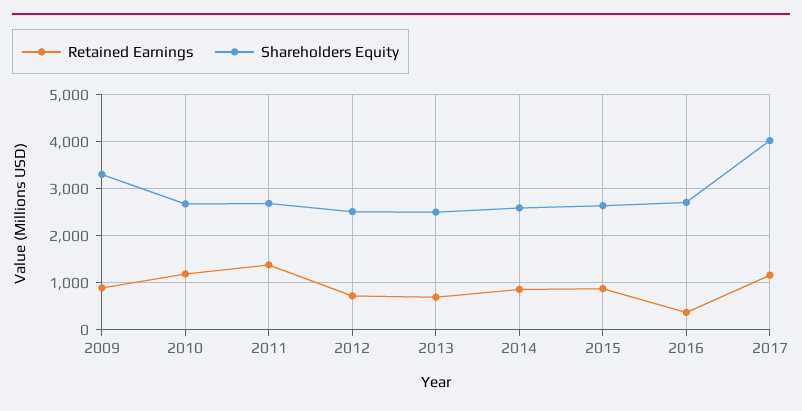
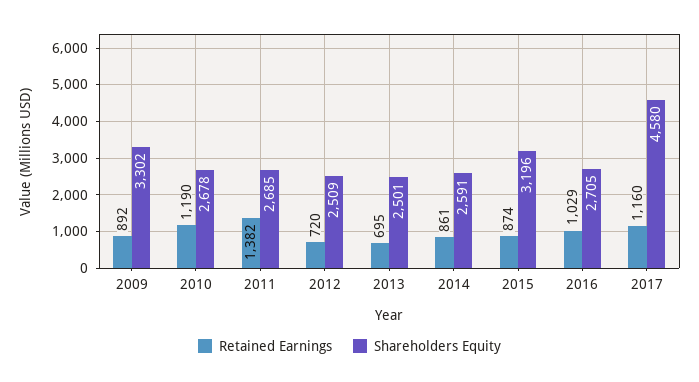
Shareholders Equity, 2015: 2600 -> 3196
Retained Earnings, 2016: 400 -> 1029
Shareholders Equity, 2017: 4000 -> 4580

